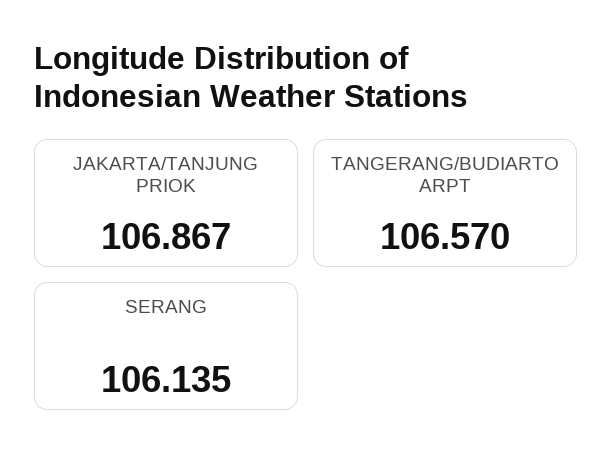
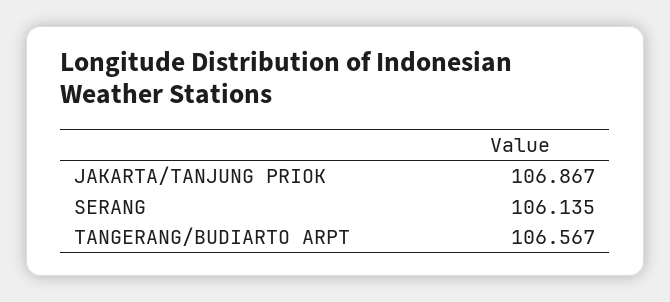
TANGERANG/BUDIARTO ARPT: 106.57 -> 106.567

